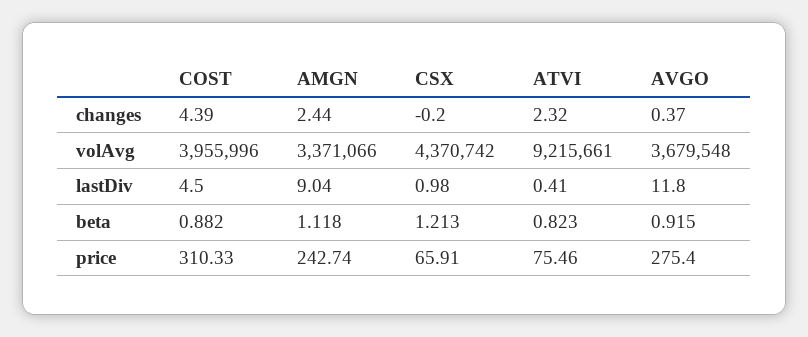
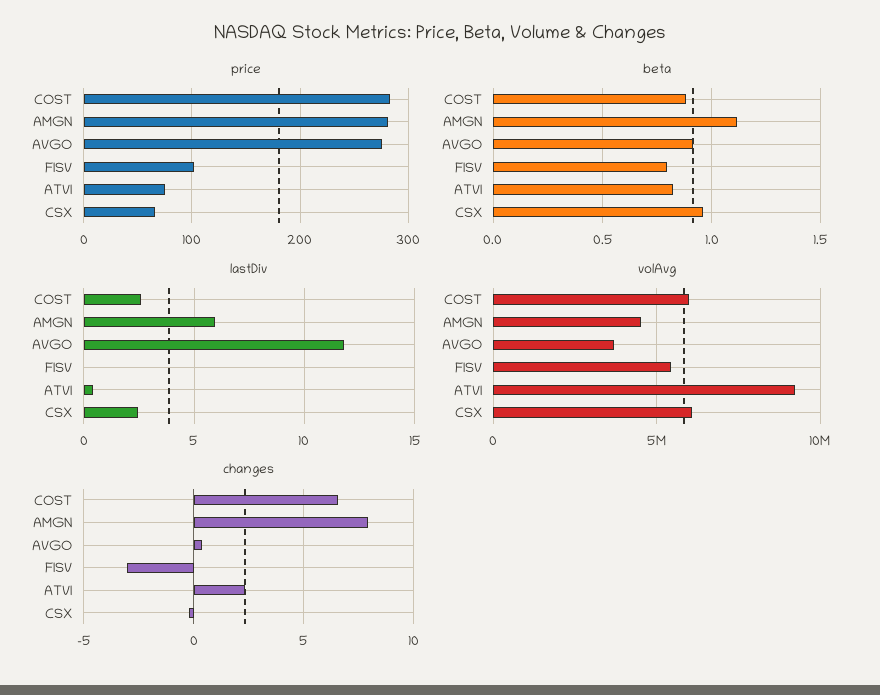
changes, COST: 4.39 -> 6.5
changes, AMGN: 2.44 -> 8
volAvg, COST: 3955996 -> 6000000
volAvg, AMGN: 3371066 -> 4500000
volAvg, CSX: 4370742 -> 6000000
lastDiv, COST: 4.5 -> 2.5
lastDiv, AMGN: 9.04 -> 6
lastDiv, CSX: 0.98 -> 2.5
beta, CSX: 1.213 -> 0.95
price, COST: 310.33 -> 280
price, AMGN: 242.74 -> 280
price, FISV: none -> 100
beta, FISV: none -> 0.8
lastDiv, FISV: none -> 0
volAvg, FISV: none -> 5500000
changes, FISV: none -> -3

